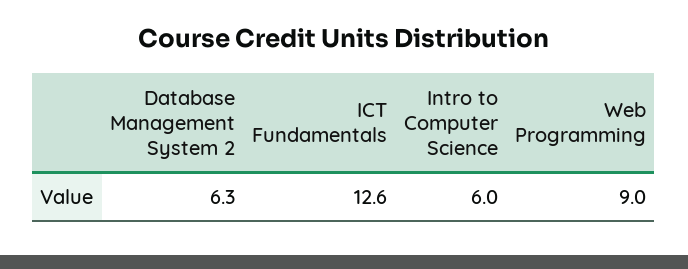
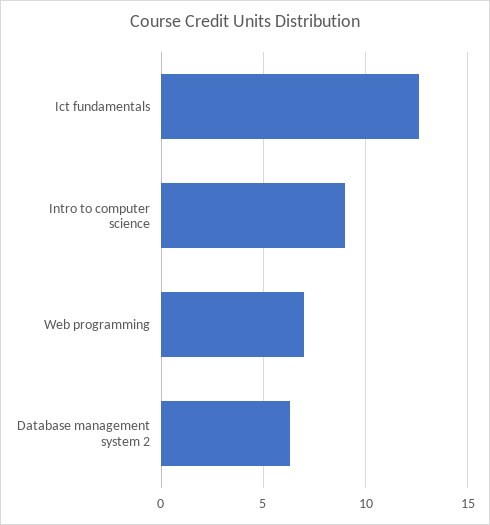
Intro to Computer Science: 6 -> 9
Web Programming: 9 -> 7

